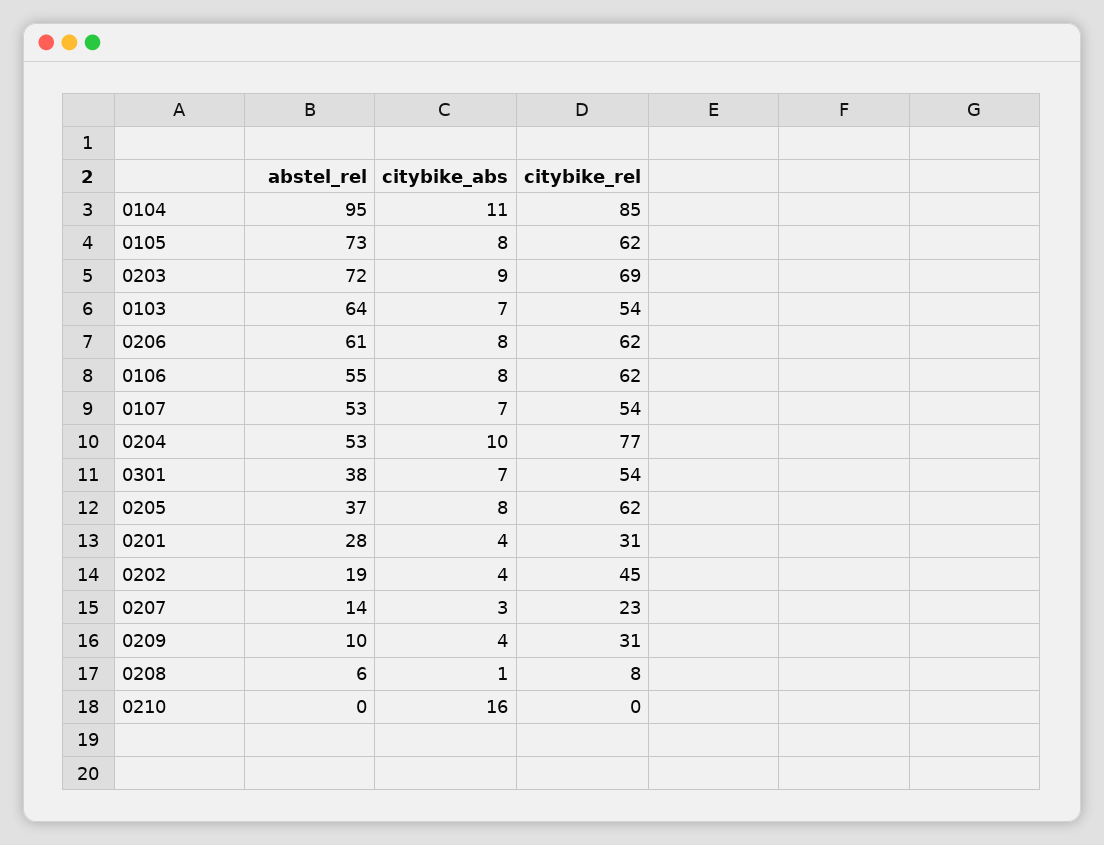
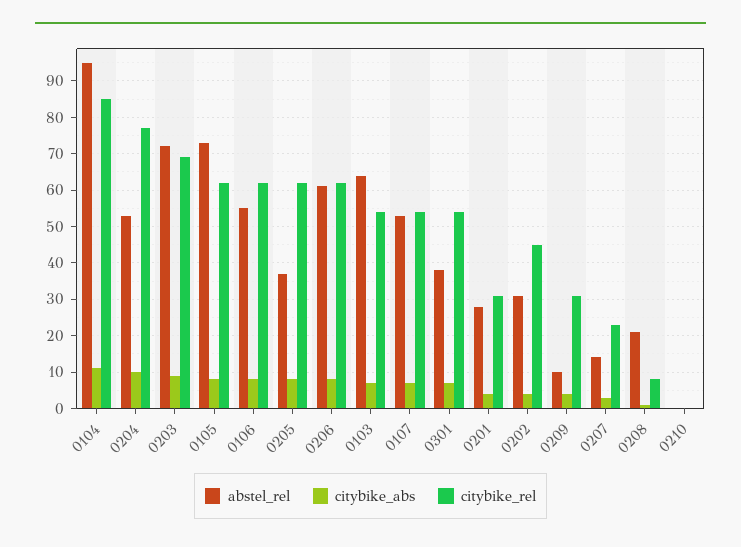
abstel_rel, 0202: 19 -> 30
abstel_rel, 0208: 6 -> 20
citybike_abs, 0210: 16 -> 0

